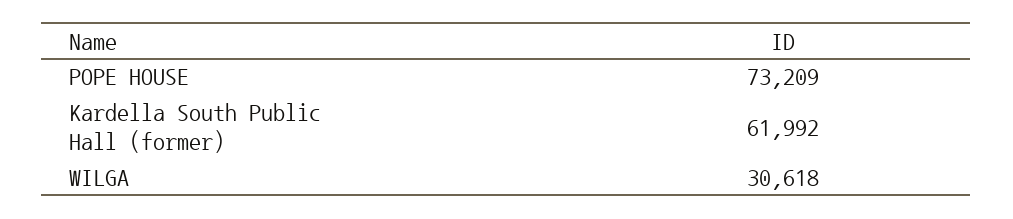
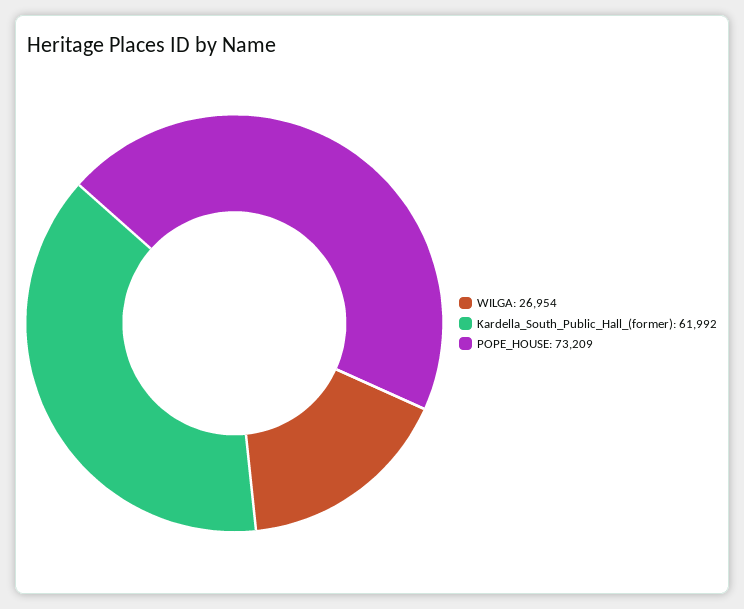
WILGA: 30618 -> 26954

